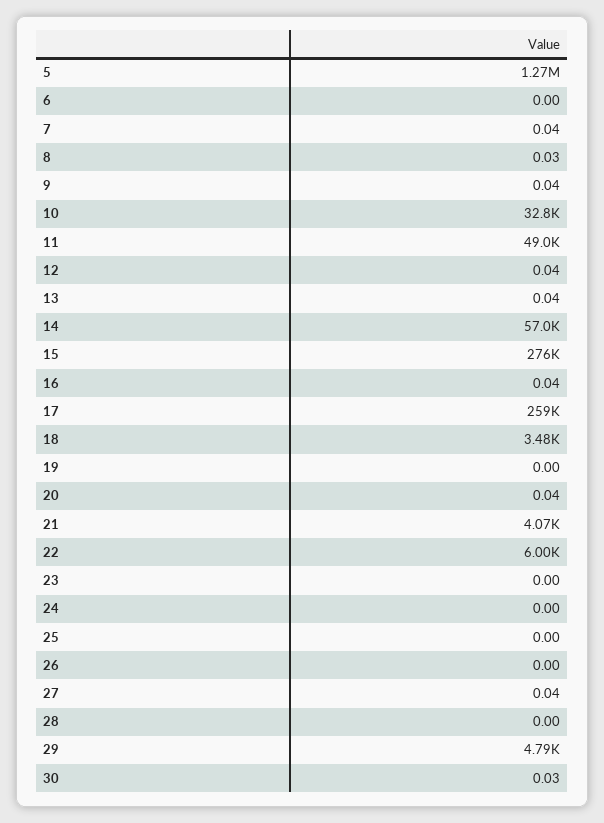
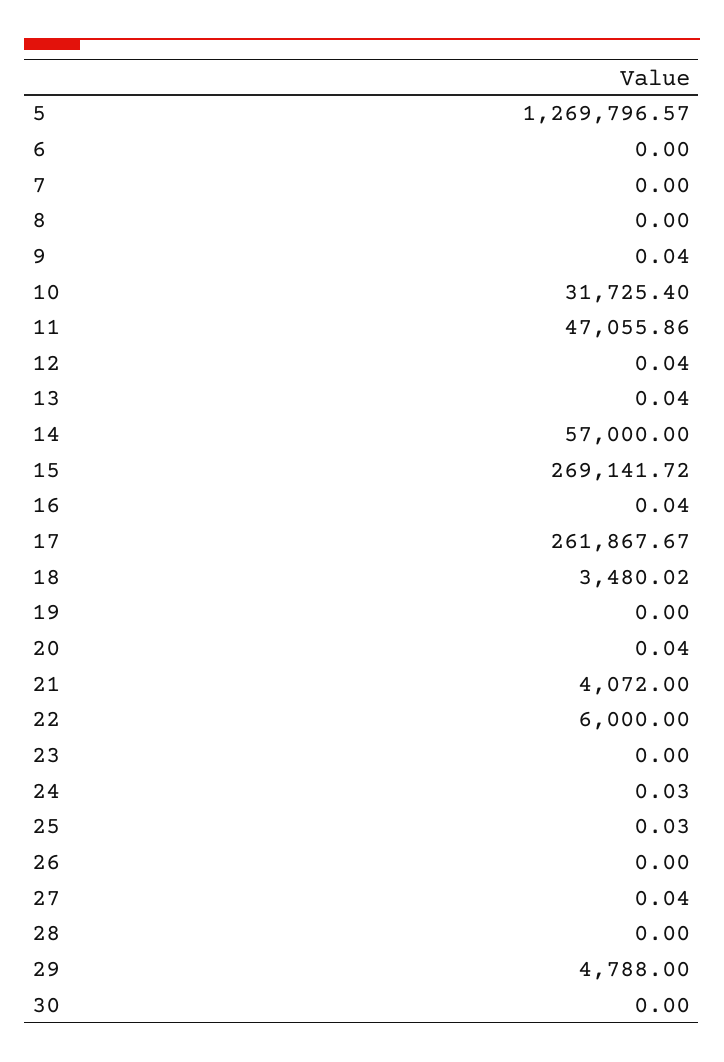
7: 0.04 -> 0
8: 0.03 -> 0
10: 32800 -> 31725.4
11: 49000 -> 47055.86
15: 276000 -> 269141.72
17: 259000 -> 261867.67
24: 0 -> 0.03
25: 0 -> 0.03
30: 0.03 -> 0

